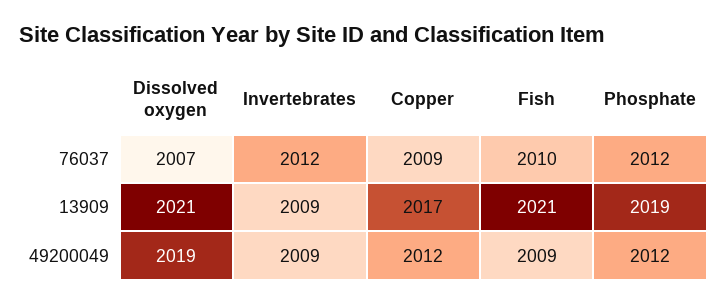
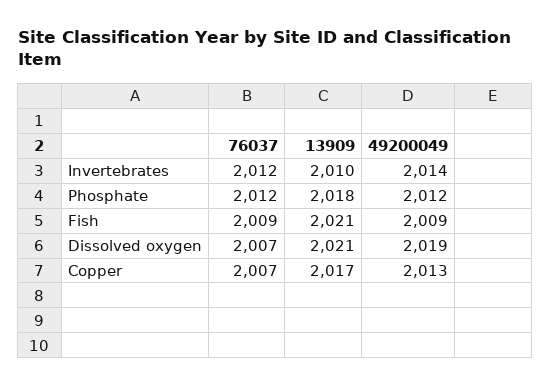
Copper, 76037: 2009 -> 2007
Fish, 76037: 2010 -> 2009
Invertebrates, 13909: 2009 -> 2010
Phosphate, 13909: 2019 -> 2018
Invertebrates, 49200049: 2009 -> 2014
Copper, 49200049: 2012 -> 2013

